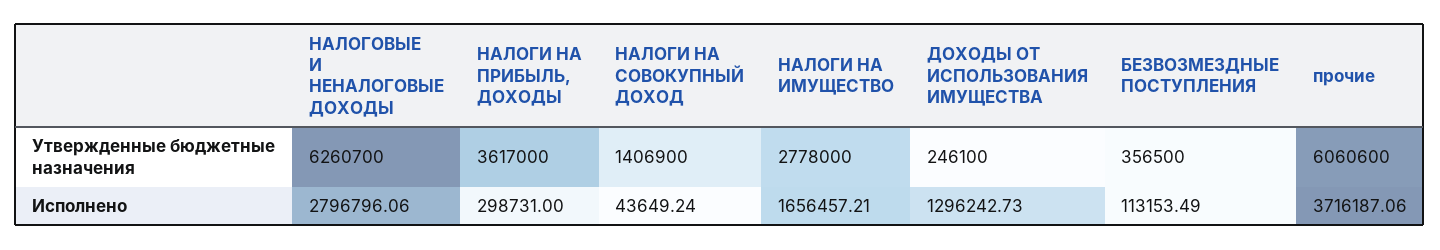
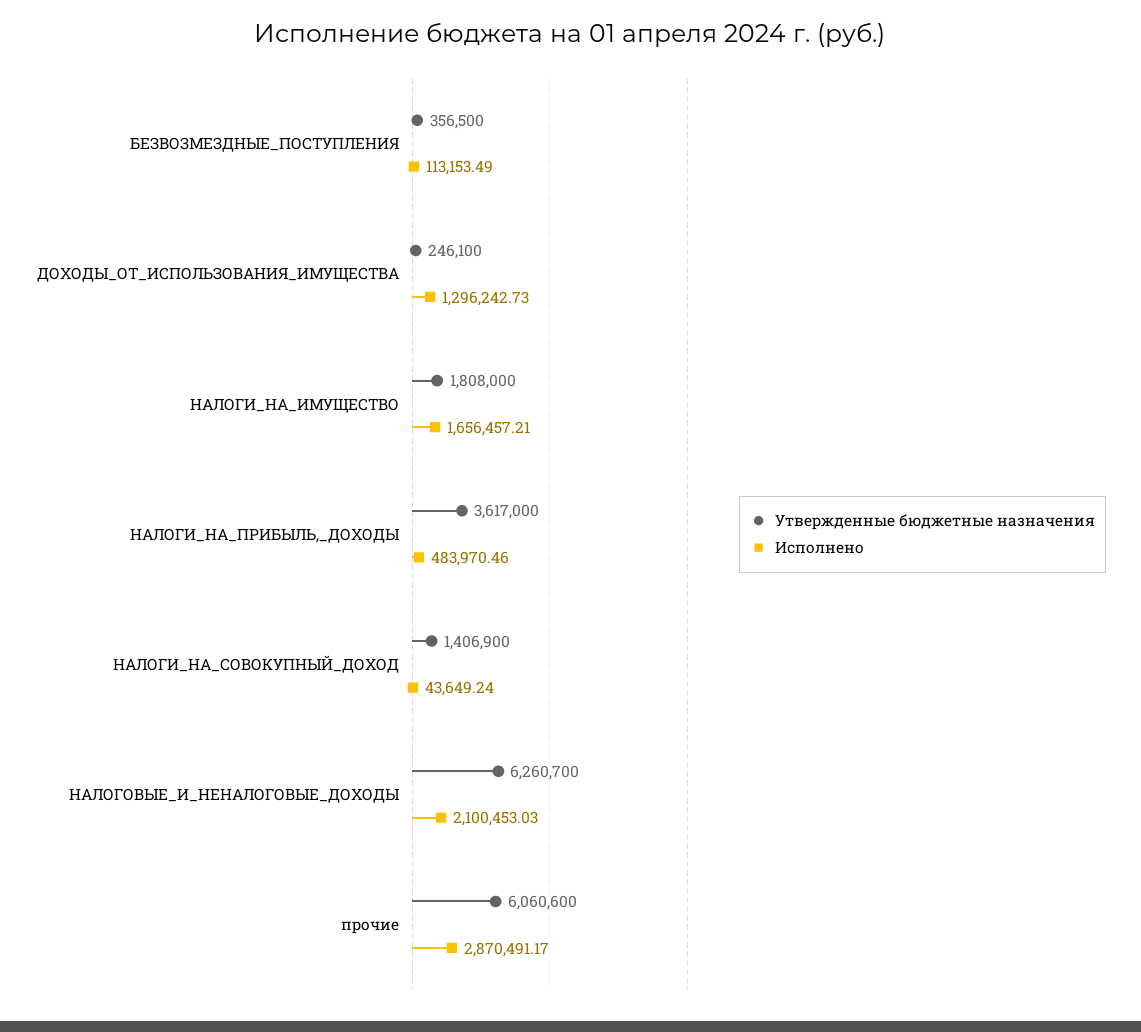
Утвержденные бюджетные назначения, НАЛОГИ НА ИМУЩЕСТВО: 2778000 -> 1808000
Исполнено, НАЛОГОВЫЕ И НЕНАЛОГОВЫЕ ДОХОДЫ: 2796796.06 -> 2100453.03
Исполнено, НАЛОГИ НА ПРИБЫЛЬ, ДОХОДЫ: 298731 -> 483970.46
Исполнено, прочие: 3716187.06 -> 2870491.17

